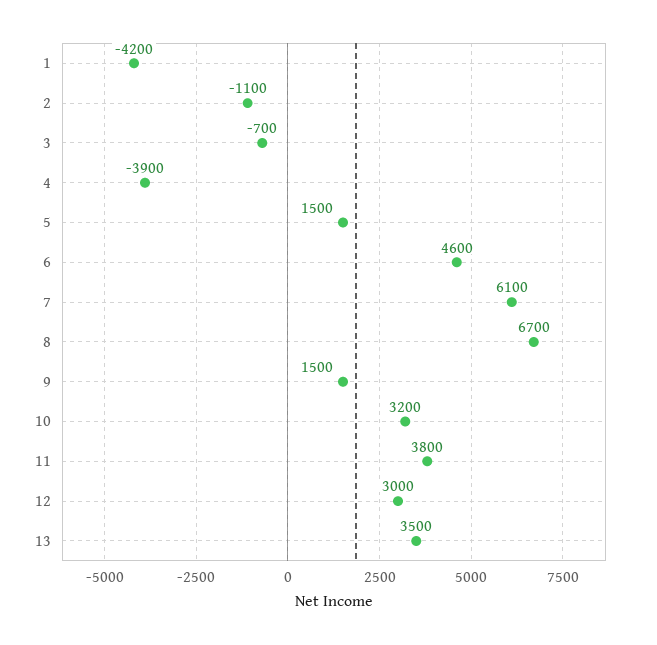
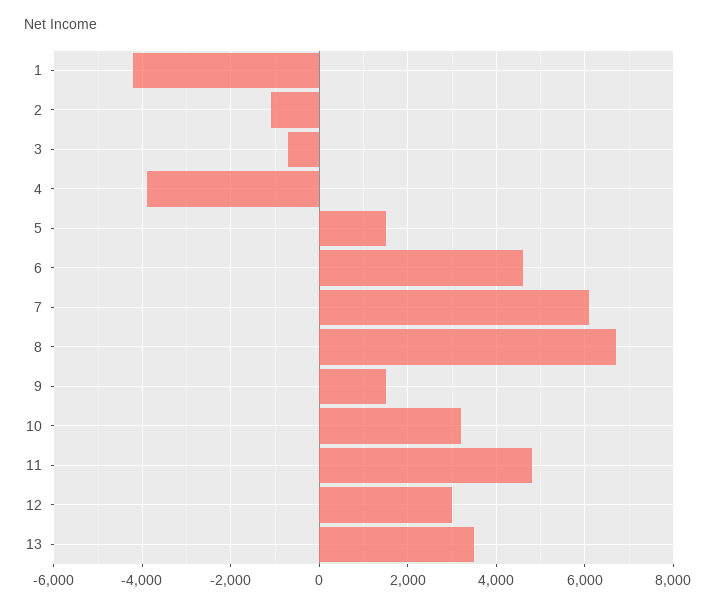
11: 3800 -> 4800

